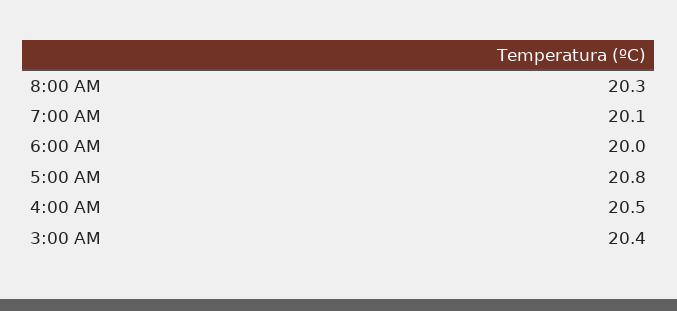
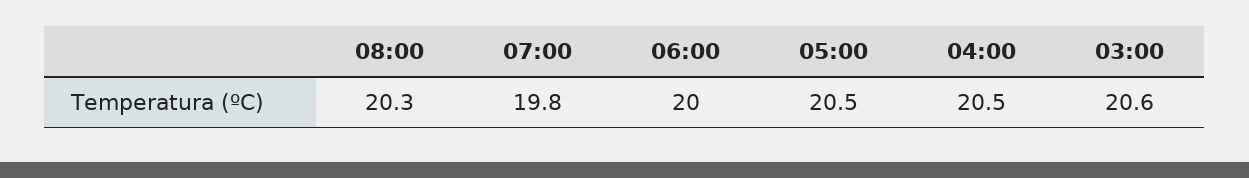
7:00 AM: 20.1 -> 19.8
5:00 AM: 20.8 -> 20.5
3:00 AM: 20.4 -> 20.6

